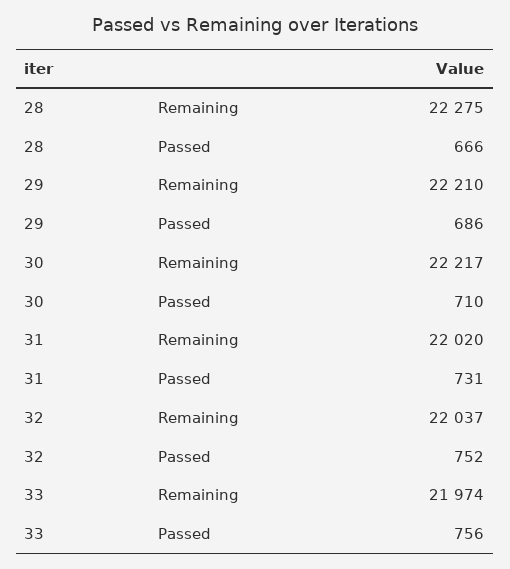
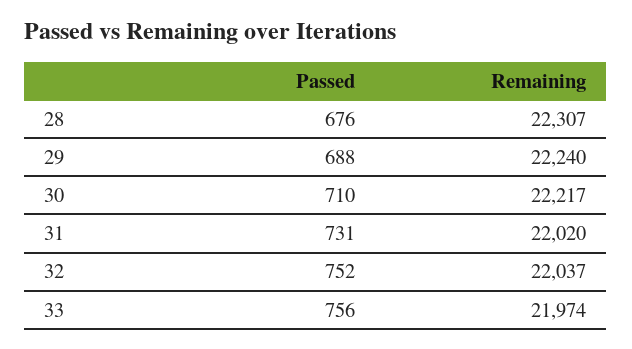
28, Remaining: 22275 -> 22307
28, Passed: 666 -> 676
29, Remaining: 22210 -> 22240
29, Passed: 686 -> 688

